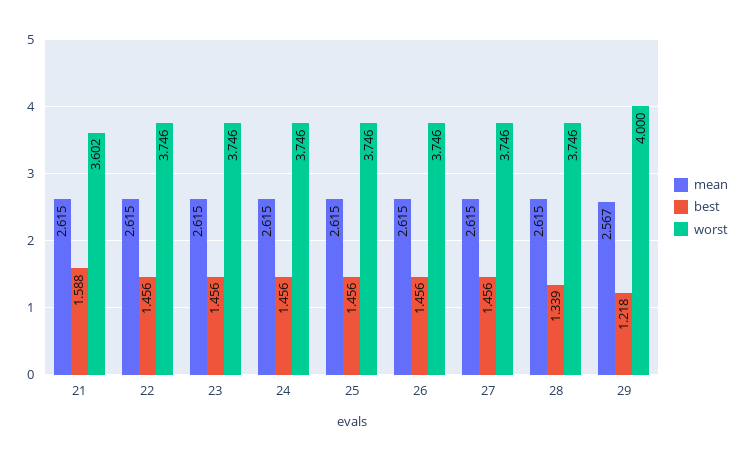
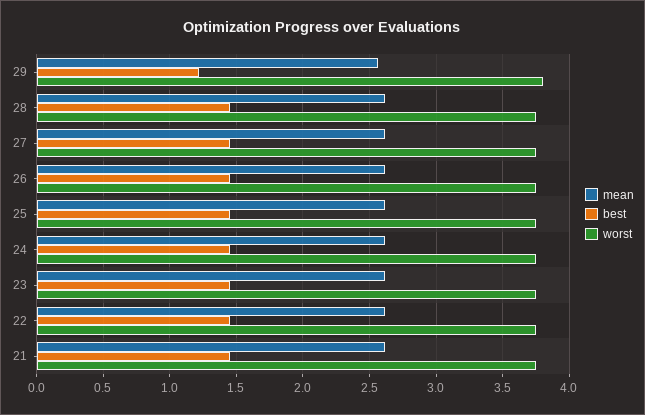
best, 21: 1.588 -> 1.45
worst, 21: 3.602 -> 3.75
best, 28: 1.339 -> 1.45
worst, 29: 4 -> 3.8

